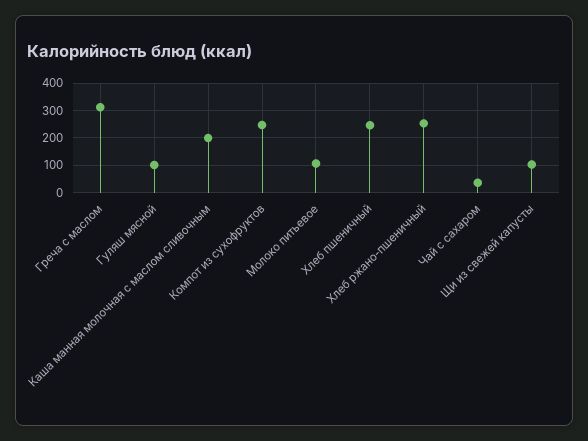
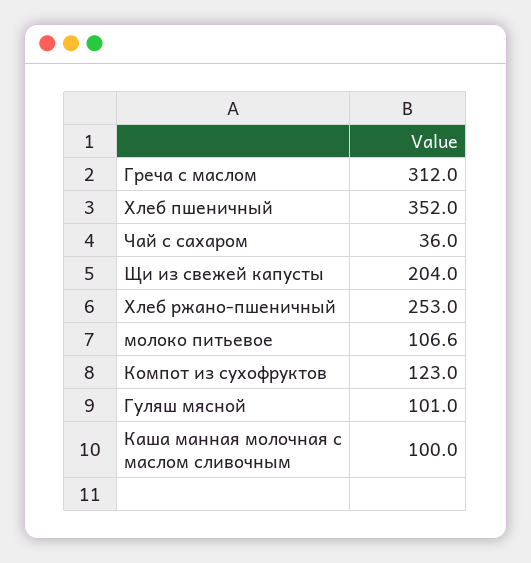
Каша манная молочная с маслом сливочным: 200 -> 100
Компот из сухофруктов: 250 -> 123
Хлеб пшеничный: 250 -> 352
Щи из свежей капусты: 100 -> 204

